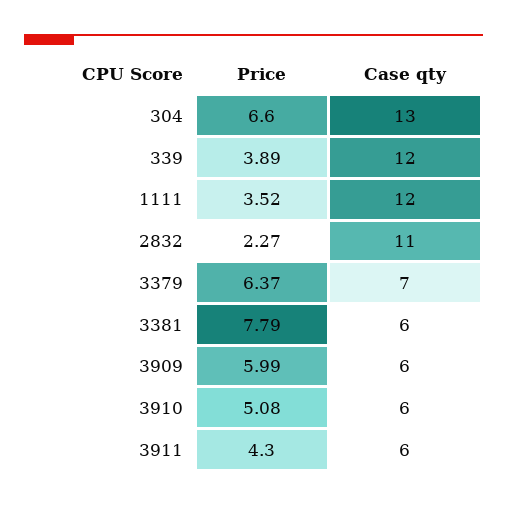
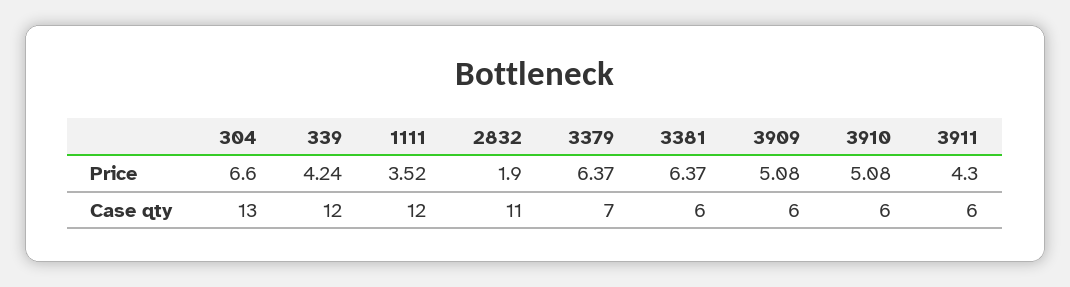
Price, 339: 3.89 -> 4.24
Price, 2832: 2.27 -> 1.9
Price, 3381: 7.79 -> 6.37
Price, 3909: 5.99 -> 5.08

